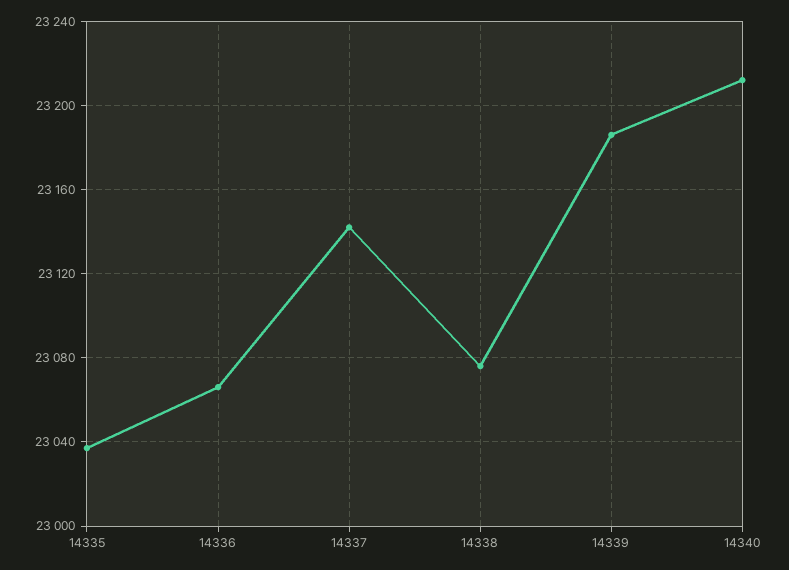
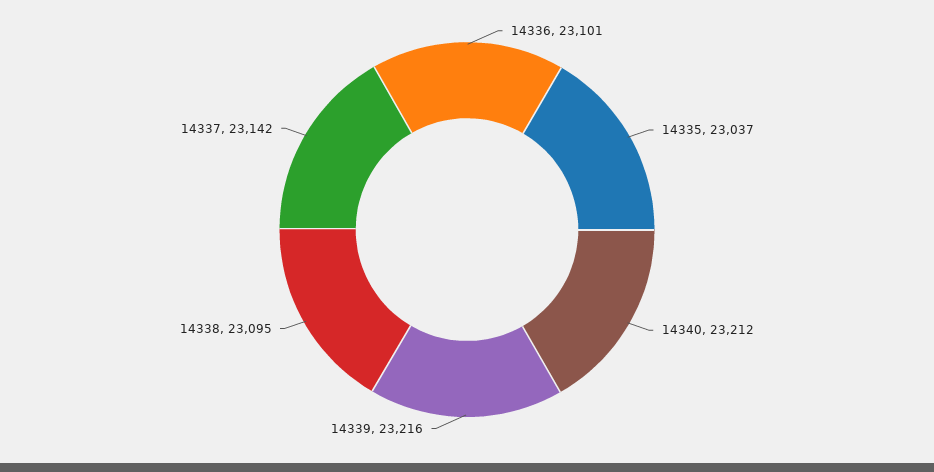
14336: 23065 -> 23101
14338: 23075 -> 23095
14339: 23185 -> 23216

